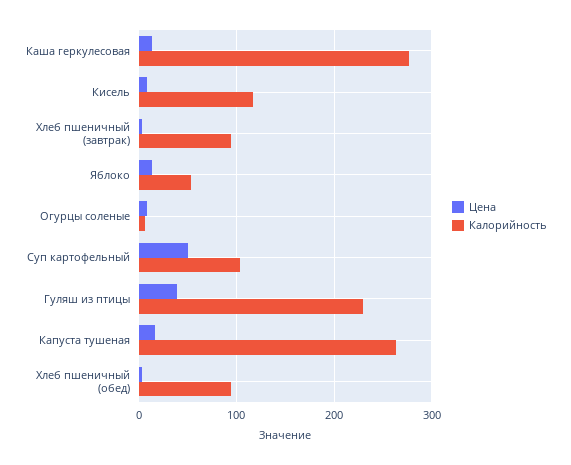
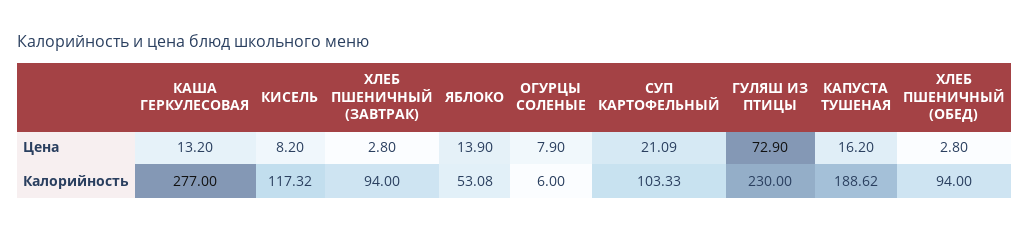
Цена, Суп картофельный: 50 -> 21.09
Цена, Гуляш из птицы: 40 -> 72.9
Калорийность, Капуста тушеная: 260 -> 188.62

